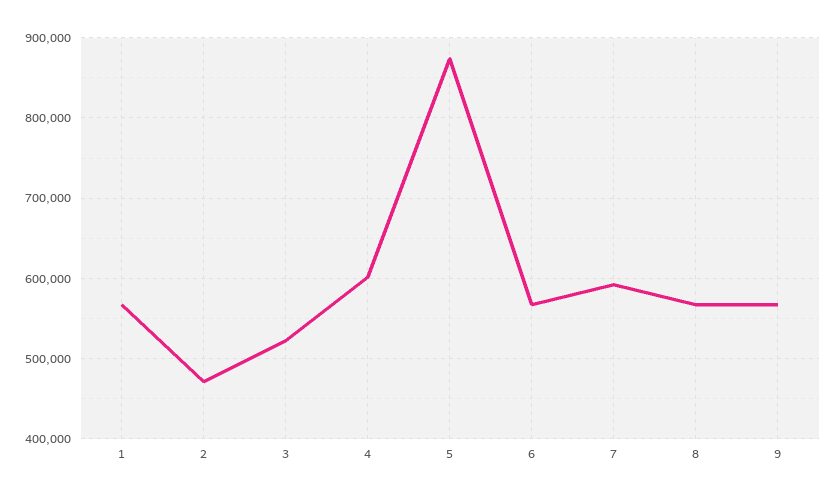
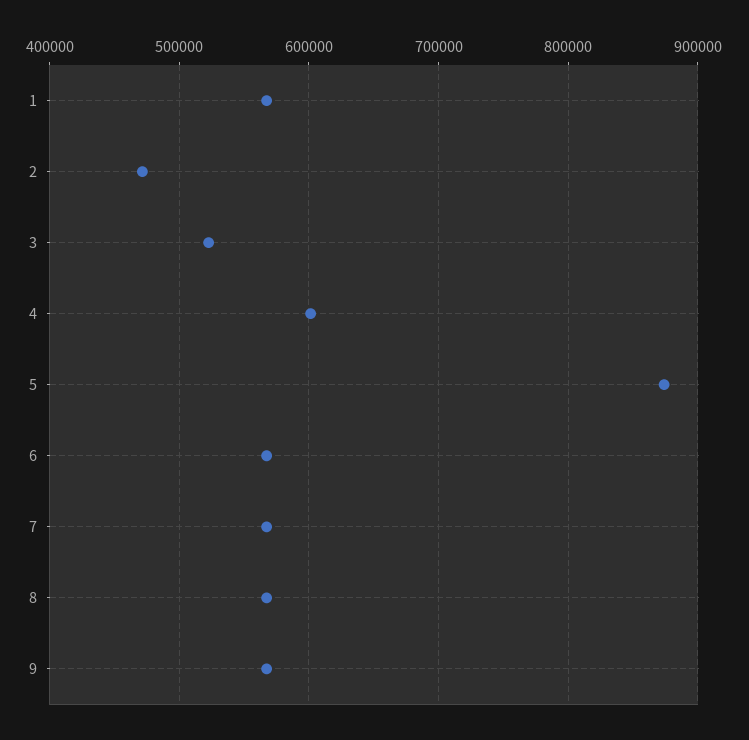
7: 590000 -> 570000

